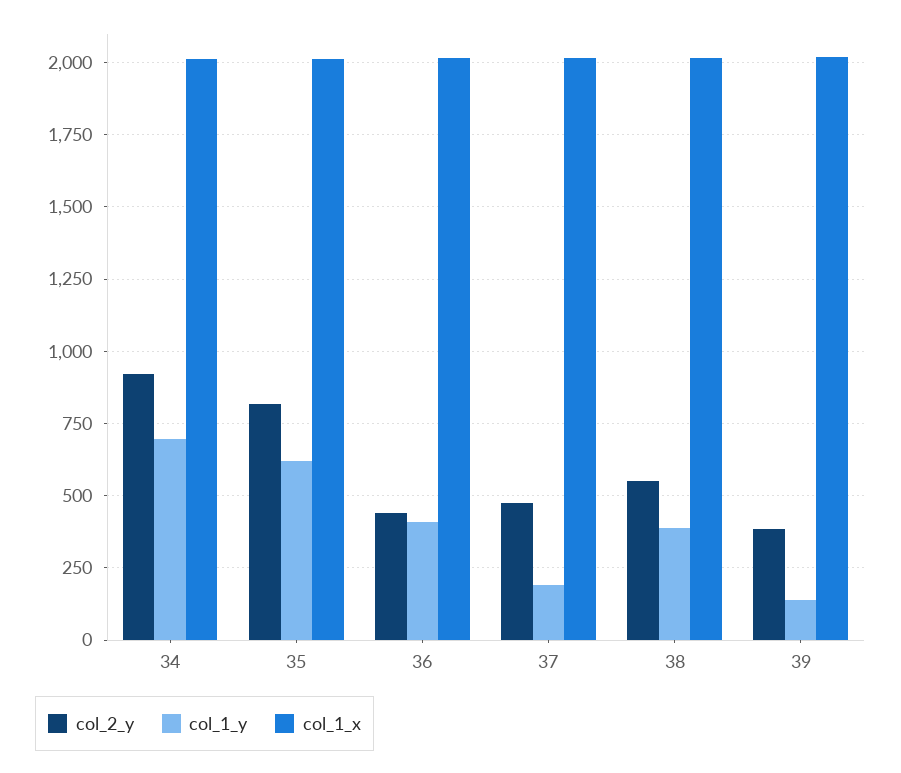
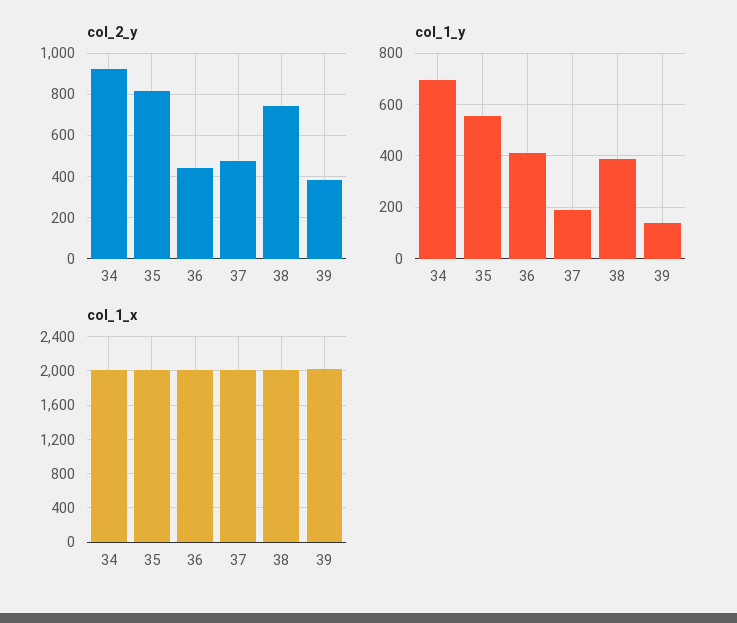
col_1_y, 35: 625 -> 550
col_2_y, 38: 550 -> 750

